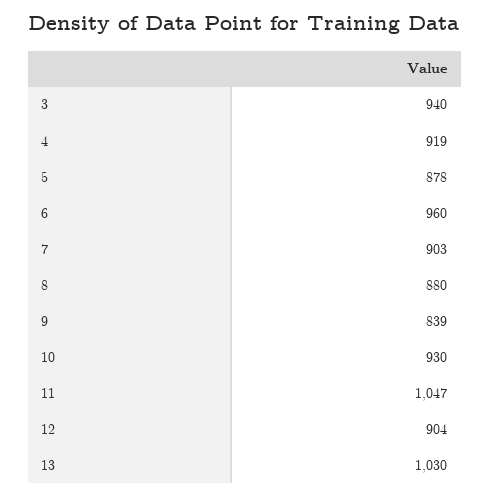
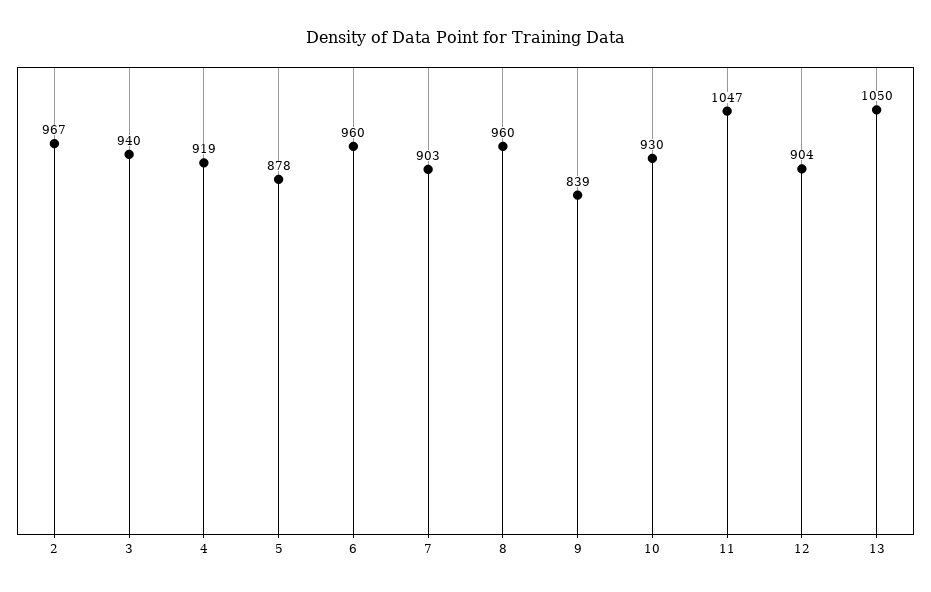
8: 880 -> 960
13: 1030 -> 1050
2: none -> 967

